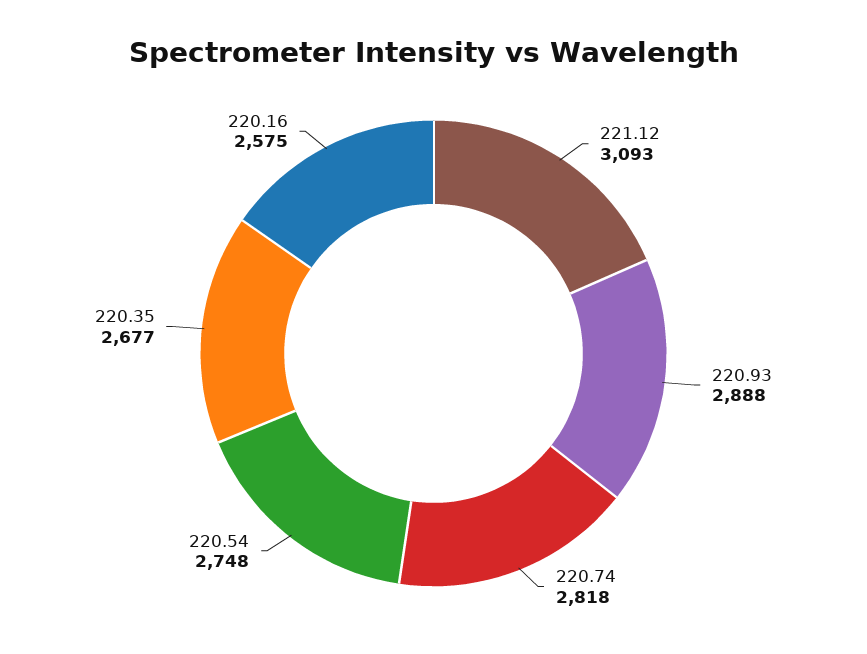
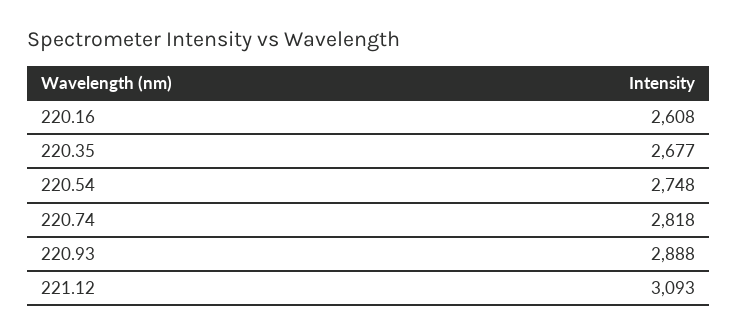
220.16: 2575 -> 2608

